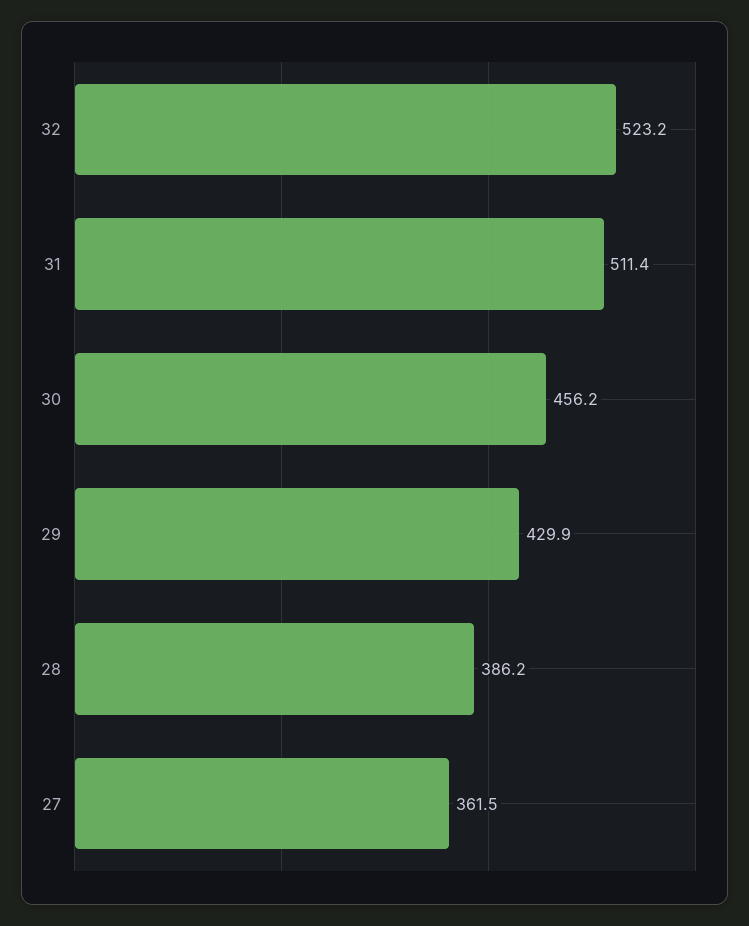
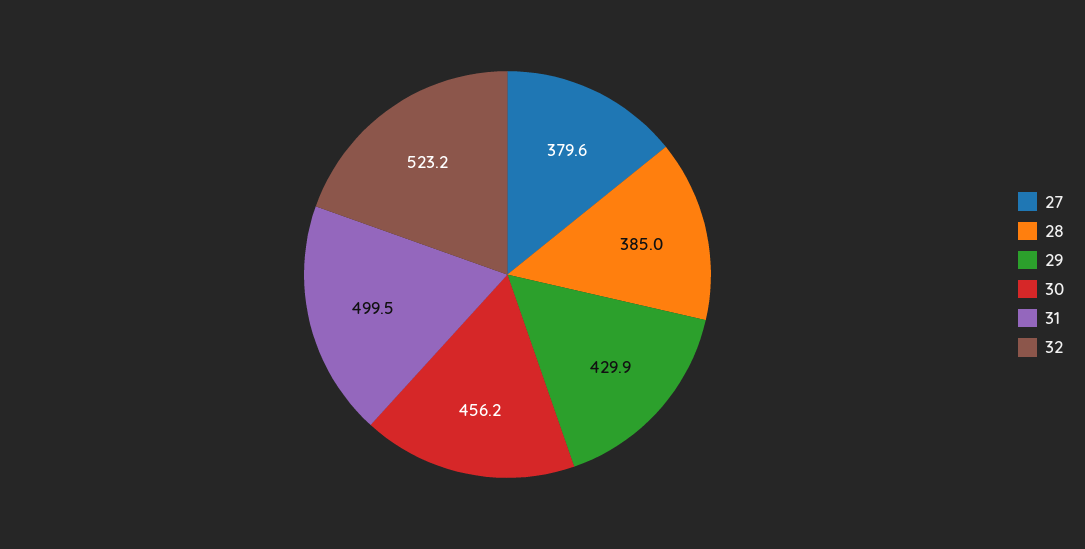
31: 511.4 -> 499.5
28: 386.2 -> 385
27: 361.5 -> 379.6

